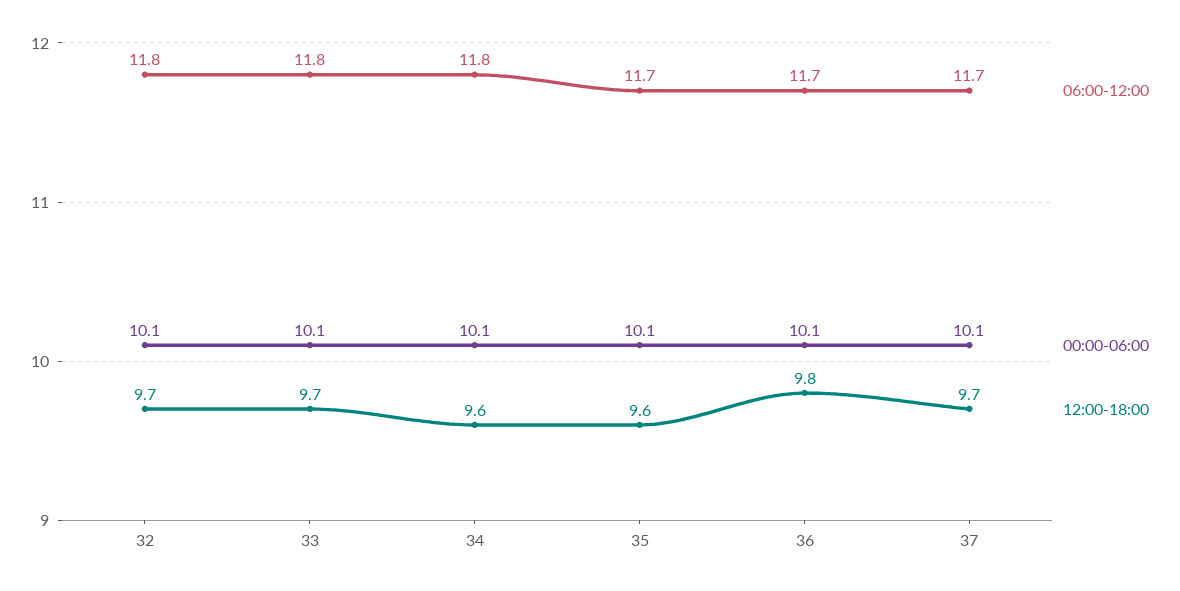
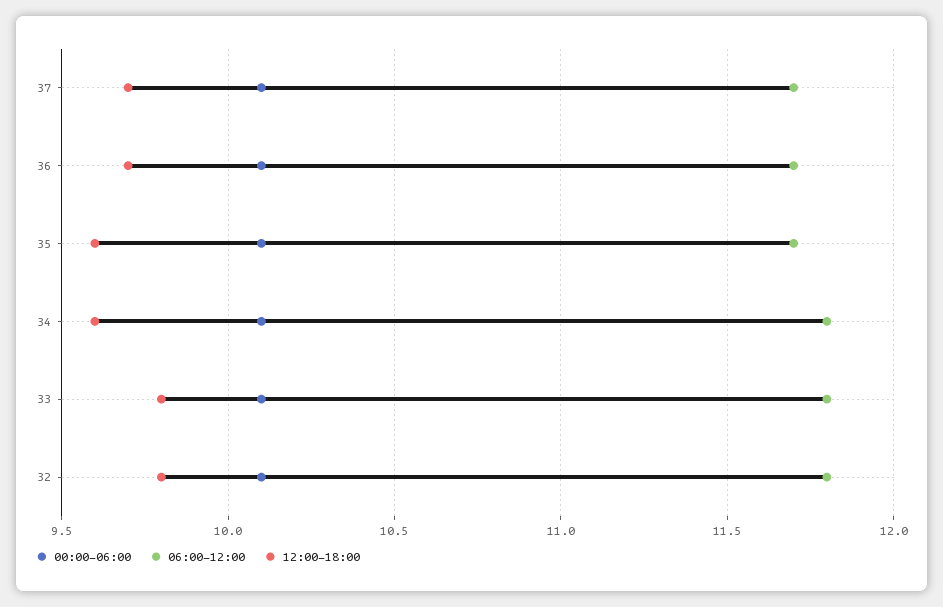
12:00-18:00, 32: 9.7 -> 9.8
12:00-18:00, 33: 9.7 -> 9.8
12:00-18:00, 36: 9.8 -> 9.7

